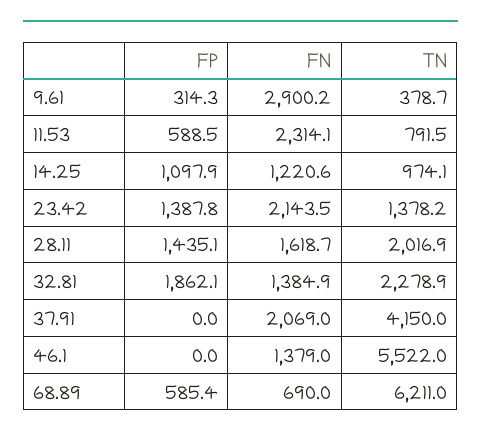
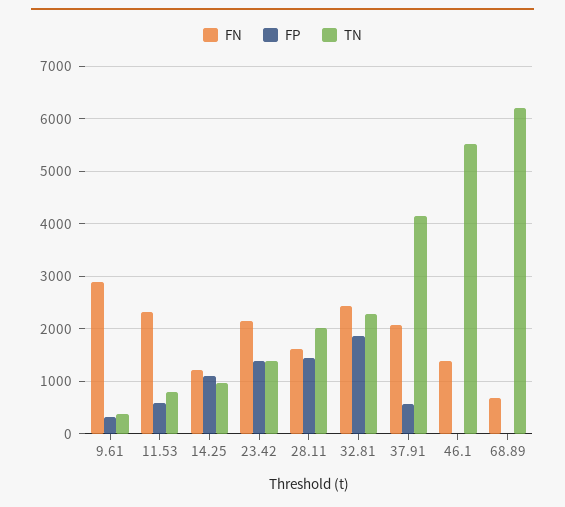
FN, 32.81: 1384.9 -> 2400
FP, 37.91: 0 -> 600
FP, 68.89: 585.4 -> 0

